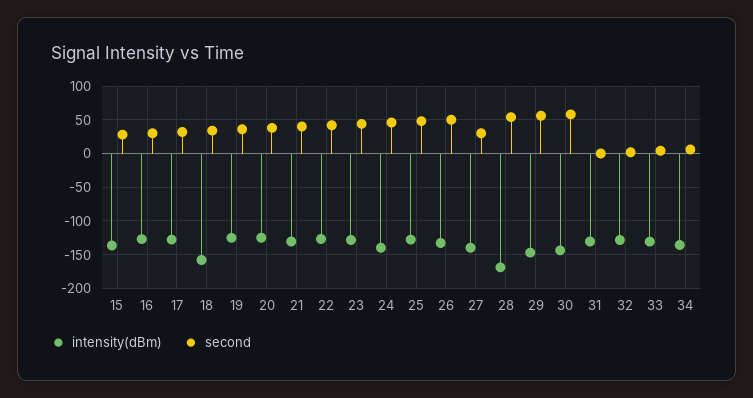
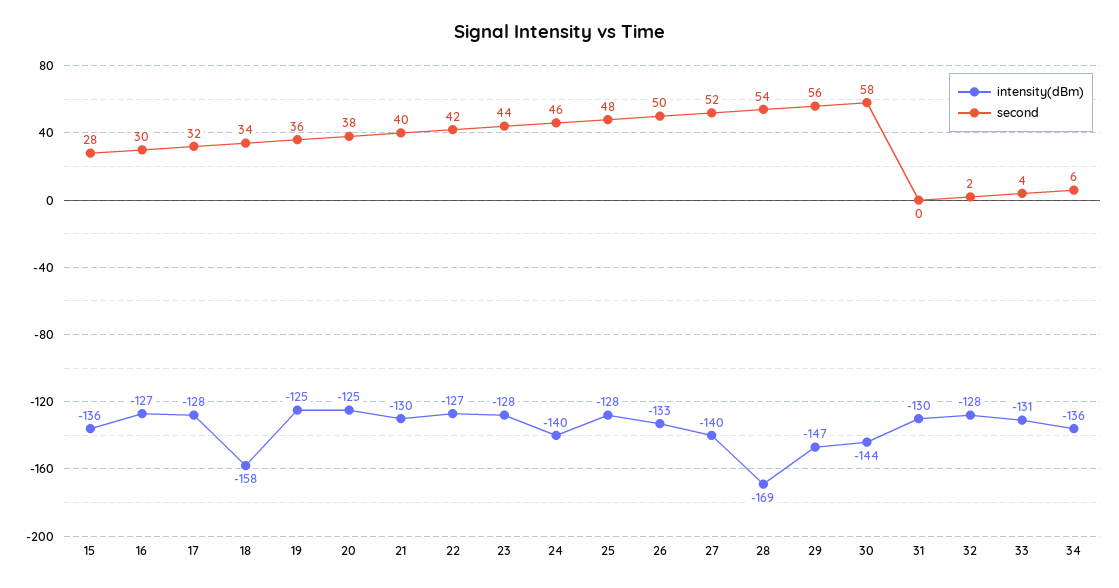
second, 27: 30 -> 52

